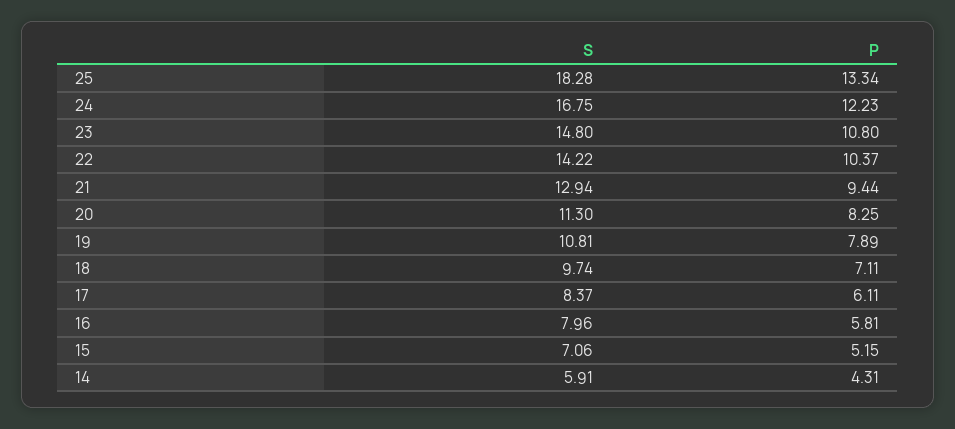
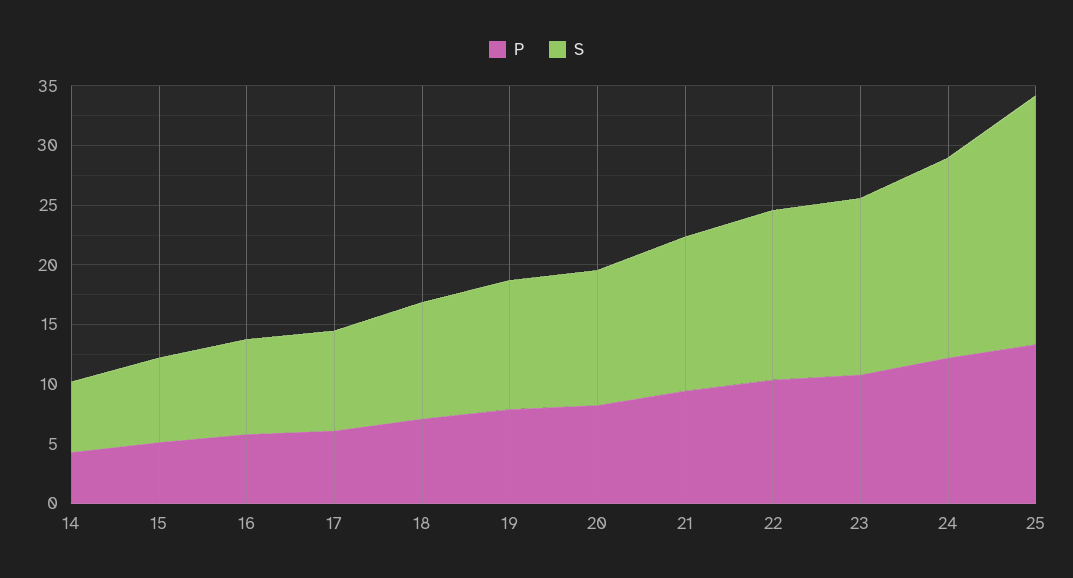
S, 25: 18.28 -> 21

